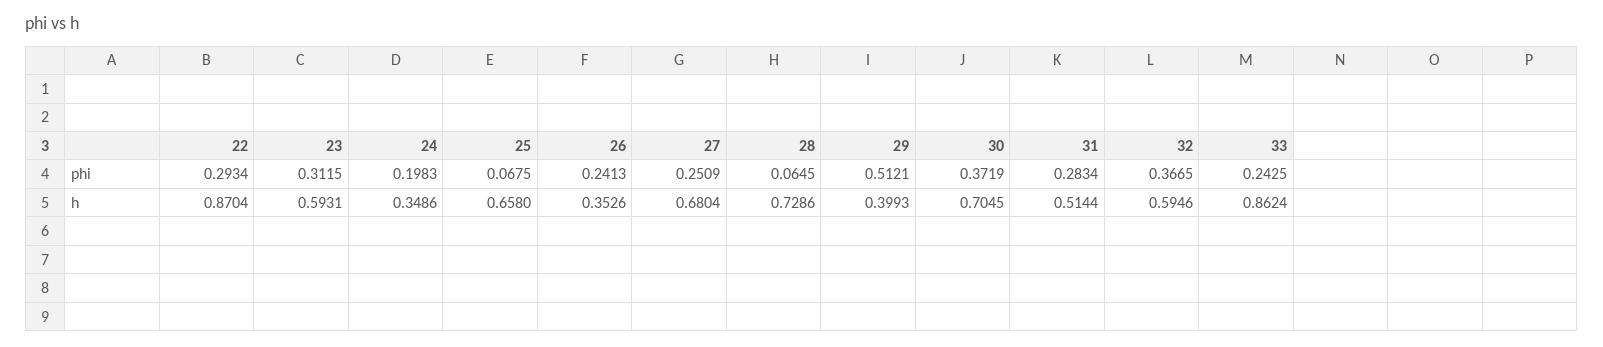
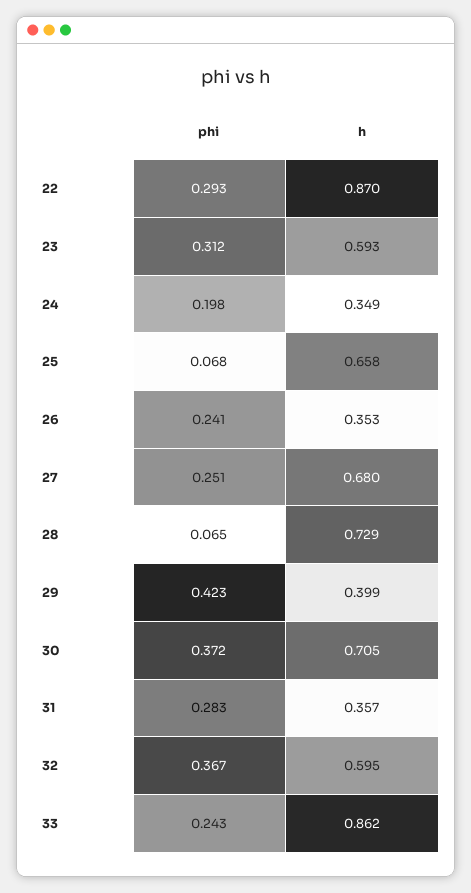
29, phi: 0.5121 -> 0.423
31, h: 0.5144 -> 0.357

